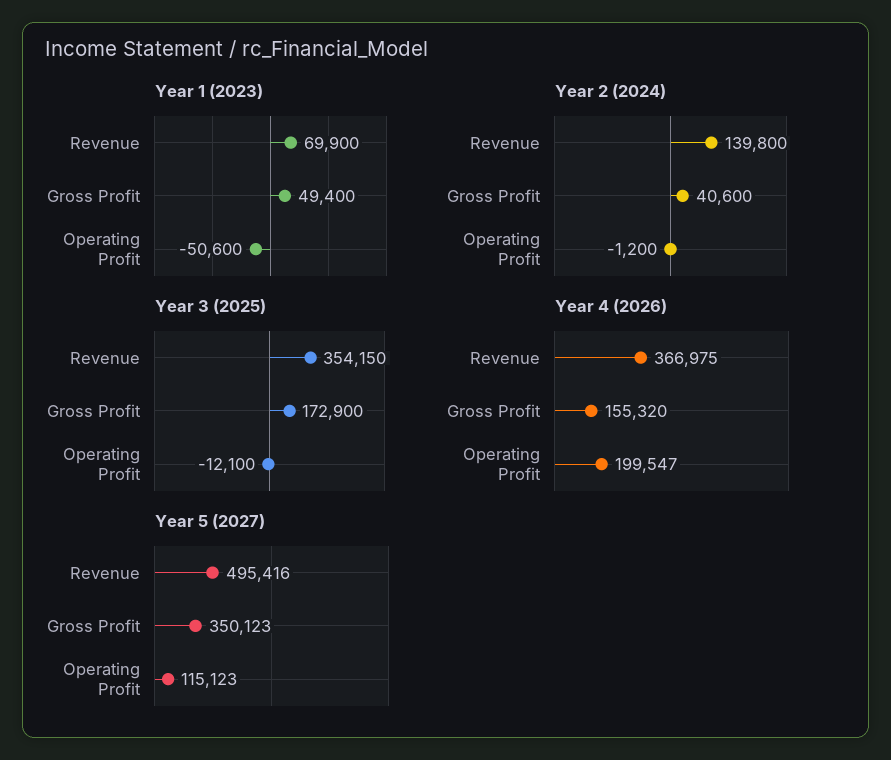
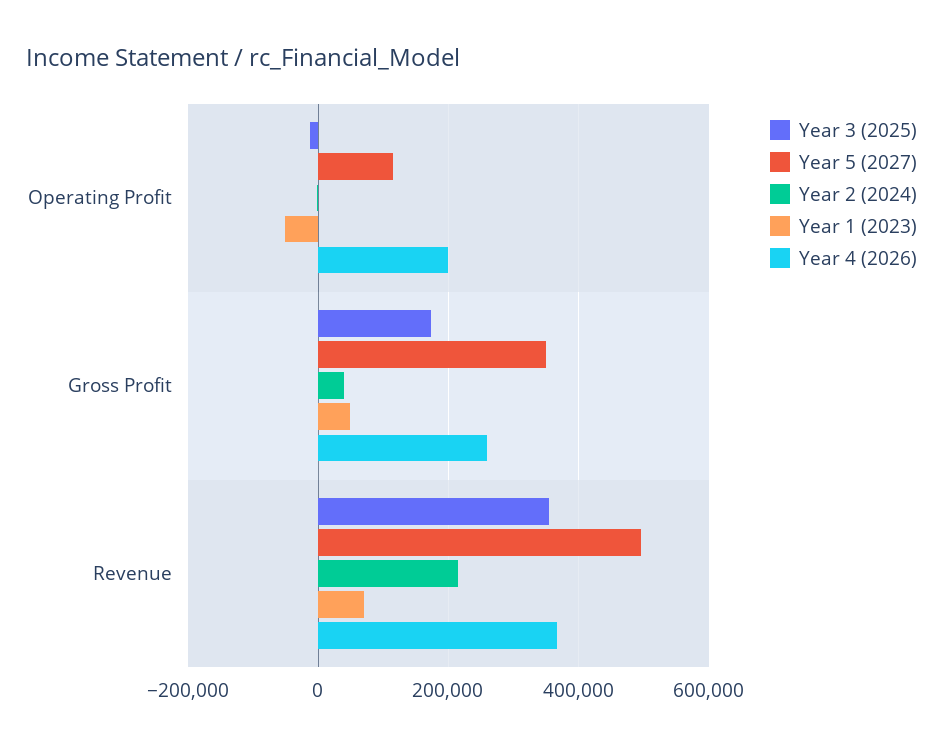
Year 2 (2024), Revenue: 139800 -> 220000
Year 4 (2026), Gross Profit: 155320 -> 260000

